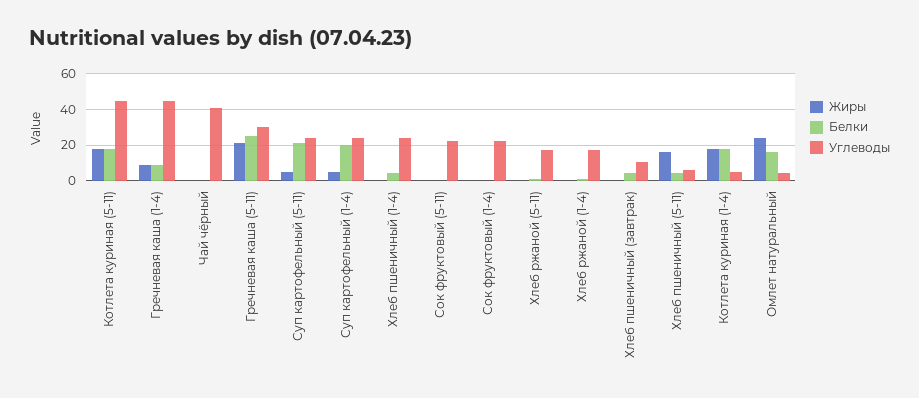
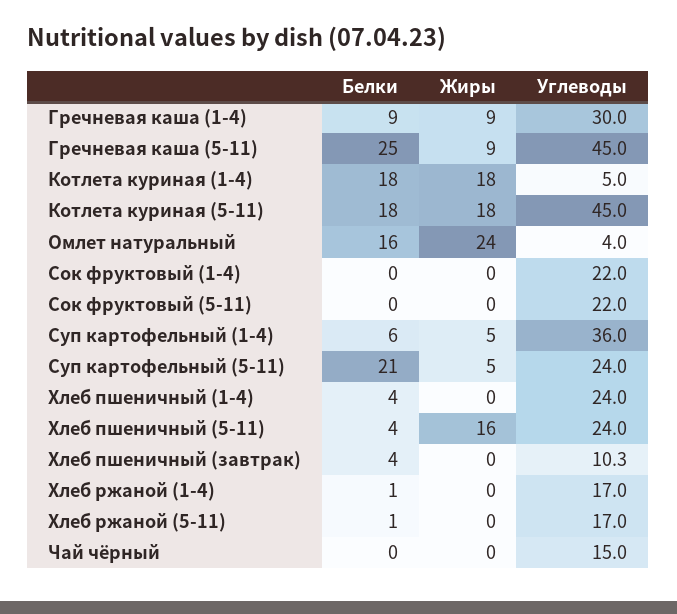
Углеводы, Гречневая каша (1-4): 45 -> 30
Углеводы, Чай чёрный: 40 -> 15
Жиры, Гречневая каша (5-11): 20 -> 9
Углеводы, Гречневая каша (5-11): 30 -> 45
Белки, Суп картофельный (1-4): 20 -> 6
Углеводы, Суп картофельный (1-4): 25 -> 36
Углеводы, Хлеб пшеничный (5-11): 5 -> 24

